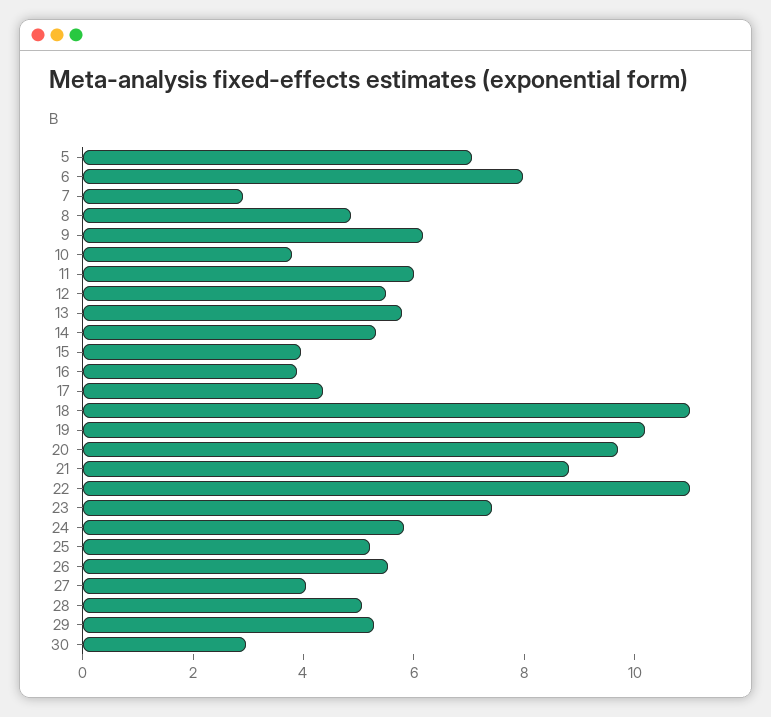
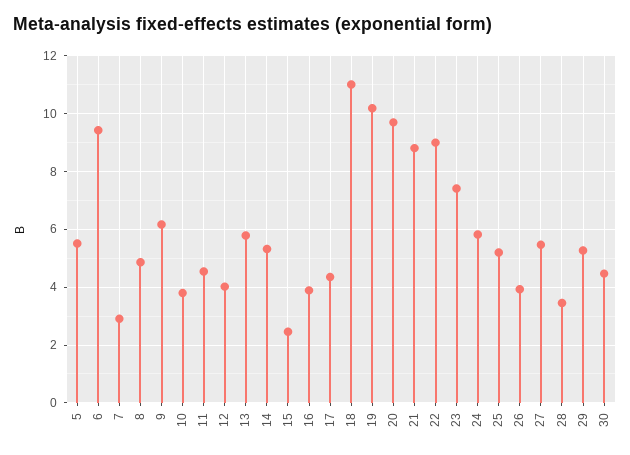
5: 7 -> 5.5
6: 8 -> 9.5
11: 6 -> 4.5
12: 5.5 -> 4
15: 4 -> 2.5
22: 11 -> 9
26: 5.5 -> 4
27: 4 -> 5.5
28: 5 -> 3.5
30: 3 -> 4.5

